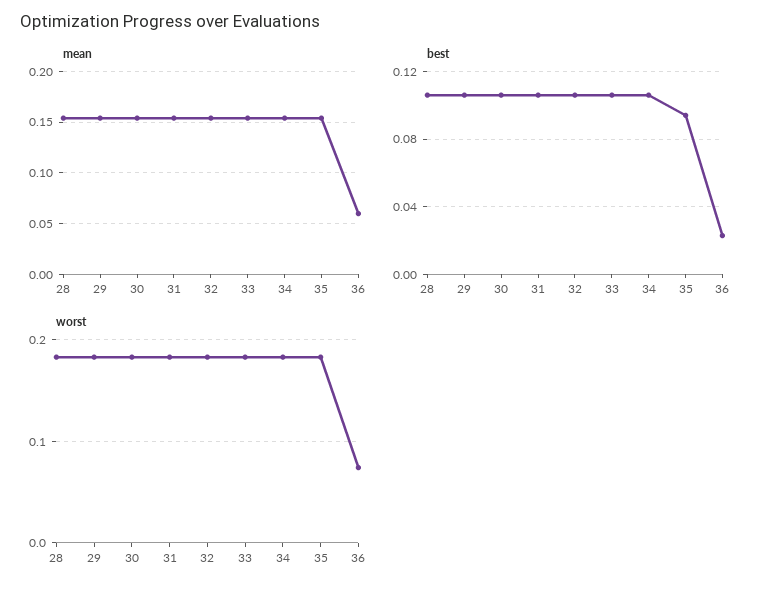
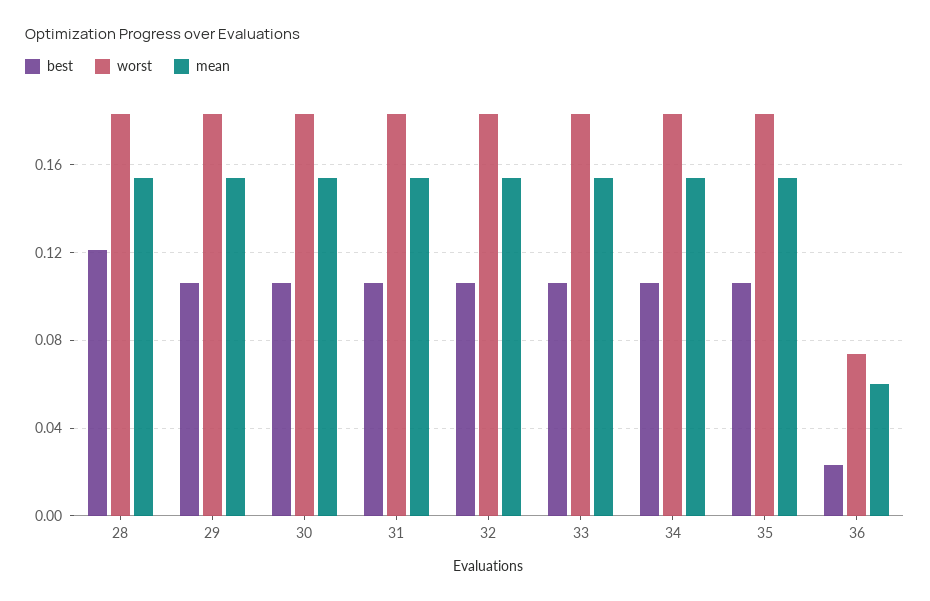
best, 28: 0.105 -> 0.12
best, 35: 0.095 -> 0.105

